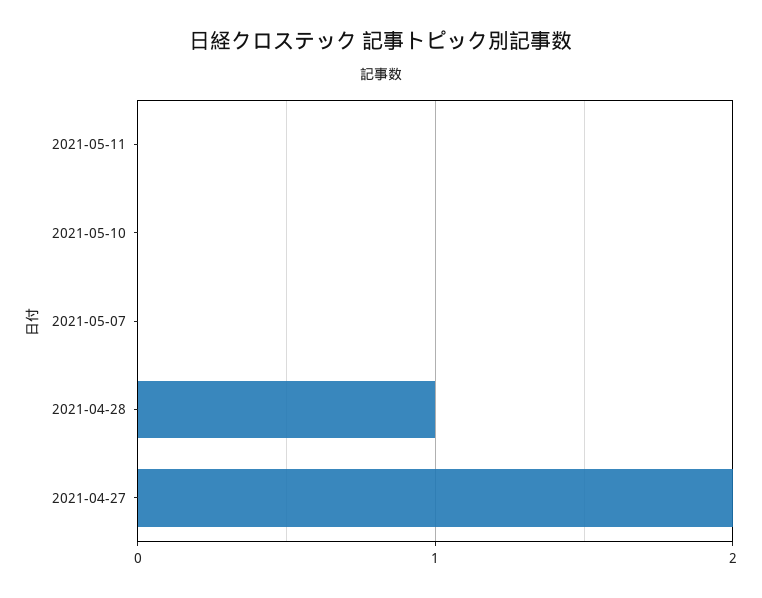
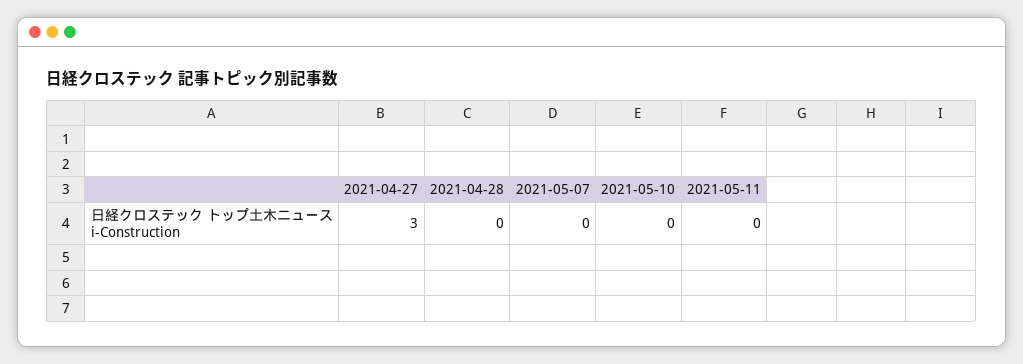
2021-04-28: 1 -> 0
2021-04-27: 2 -> 3

